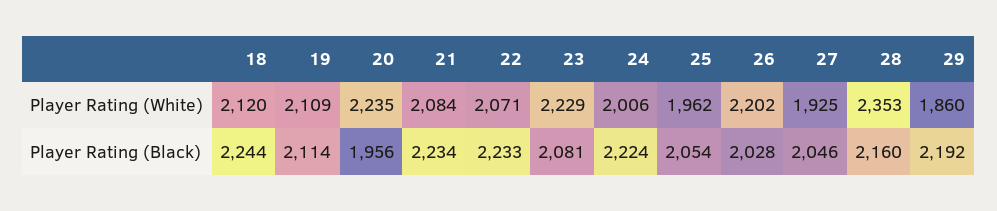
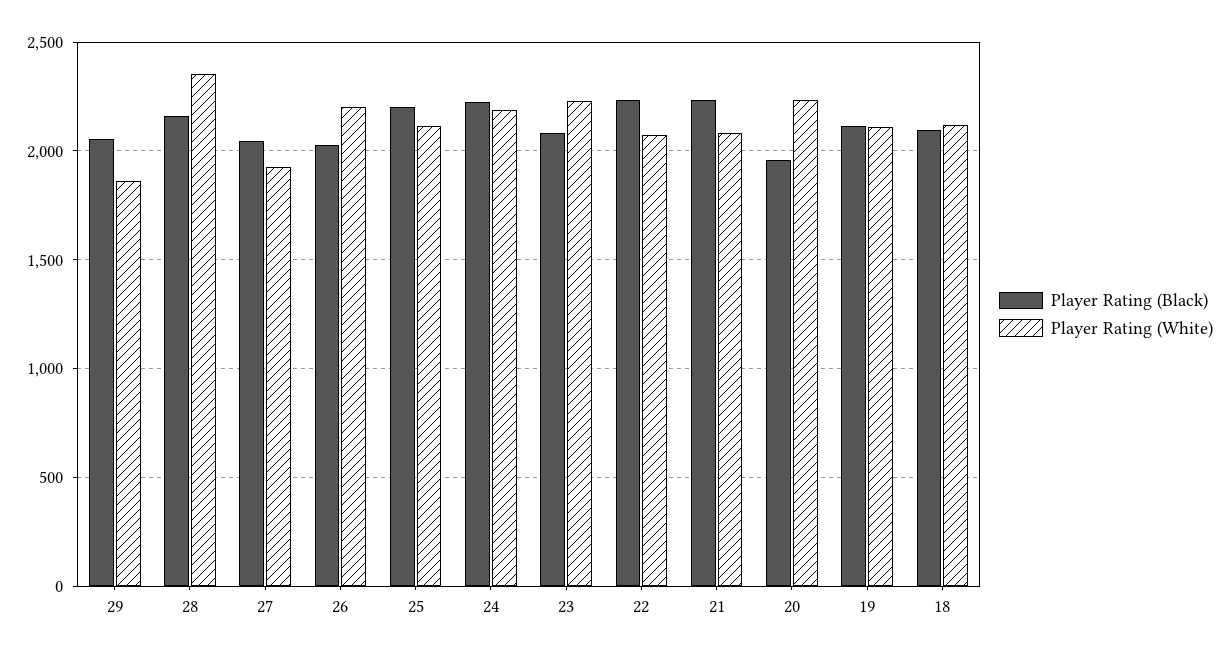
Player Rating (White), 24: 2006 -> 2200
Player Rating (White), 25: 1962 -> 2100
Player Rating (Black), 18: 2244 -> 2100
Player Rating (Black), 25: 2054 -> 2200
Player Rating (Black), 29: 2192 -> 2050

